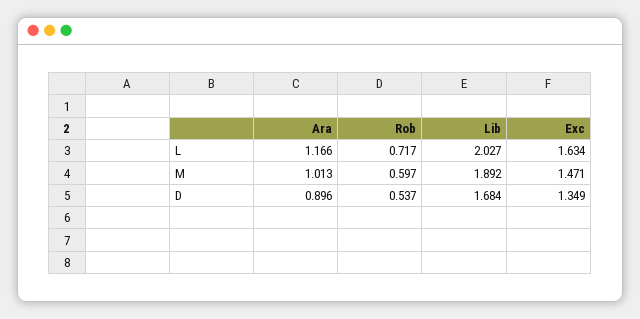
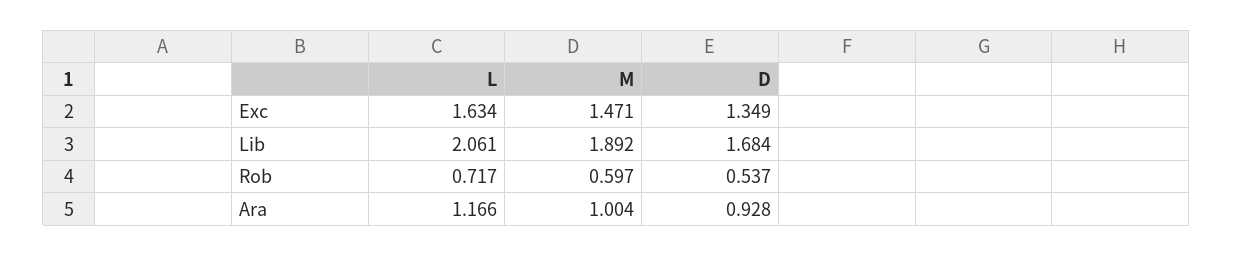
Lib, L: 2.027 -> 2.061
Ara, M: 1.013 -> 1.004
Ara, D: 0.896 -> 0.928

